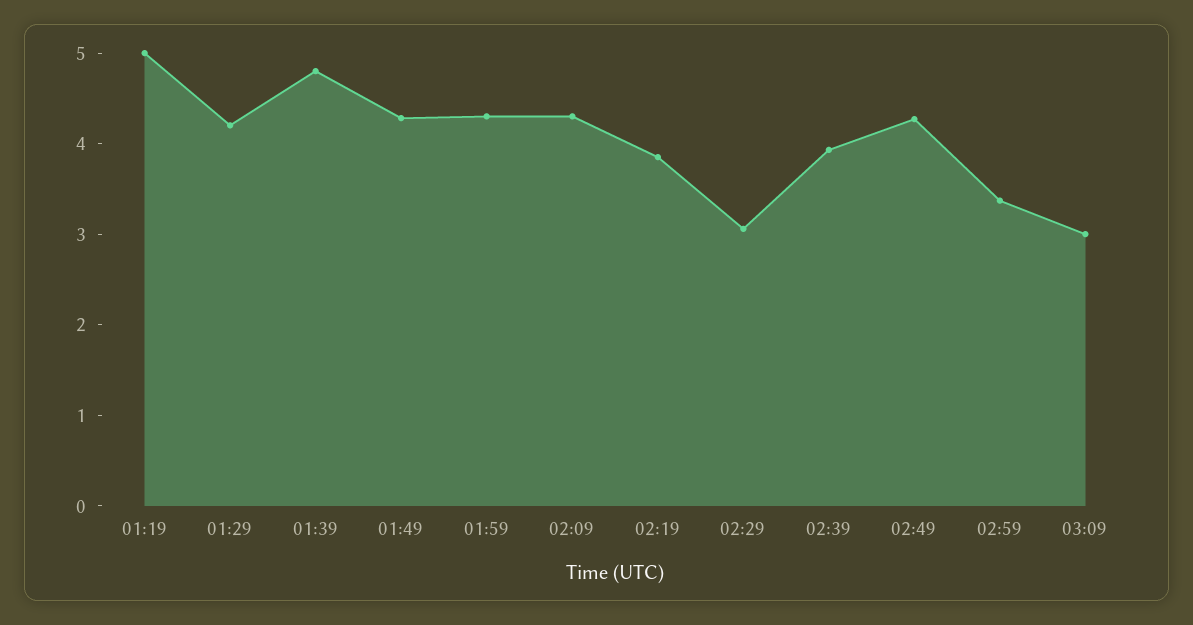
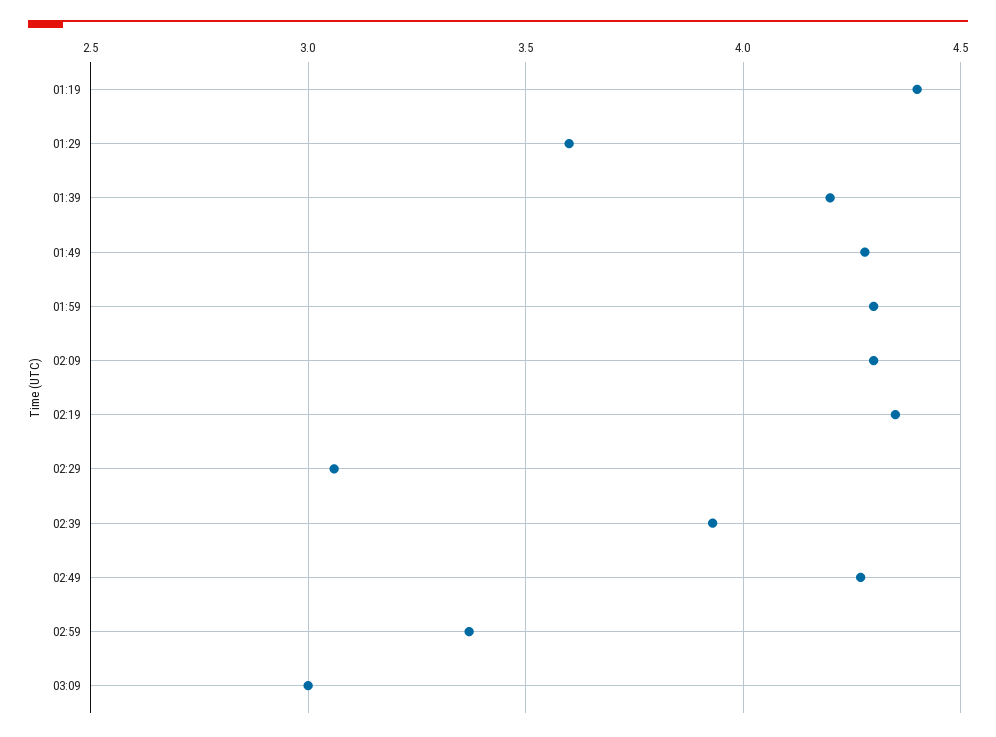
01:19: 5 -> 4.4
01:29: 4.2 -> 3.6
01:39: 4.8 -> 4.2
02:19: 3.8 -> 4.35

